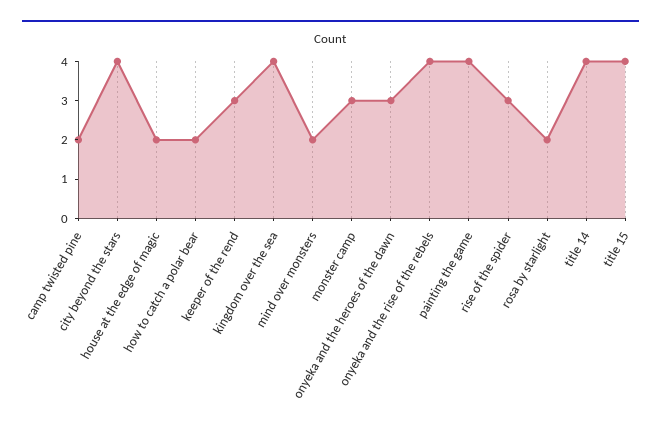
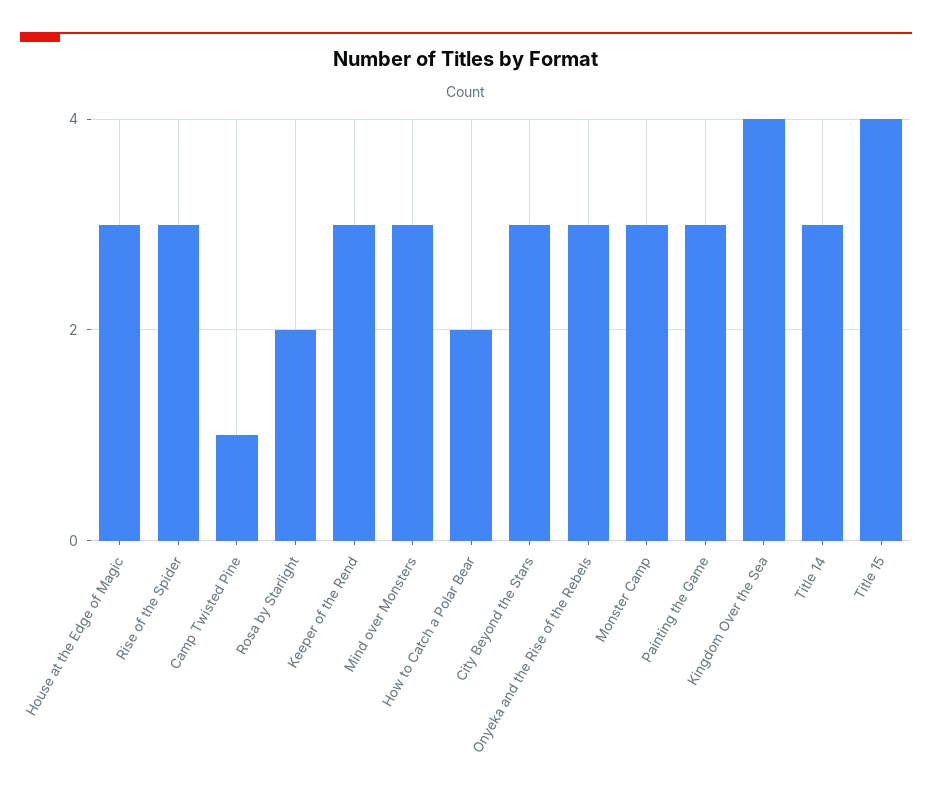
camp twisted pine: 2 -> 1
city beyond the stars: 4 -> 3
house at the edge of magic: 2 -> 3
mind over monsters: 2 -> 3
onyeka and the heroes of the dawn: 3 -> none
onyeka and the rise of the rebels: 4 -> 3
painting the game: 4 -> 3
title 14: 4 -> 3

